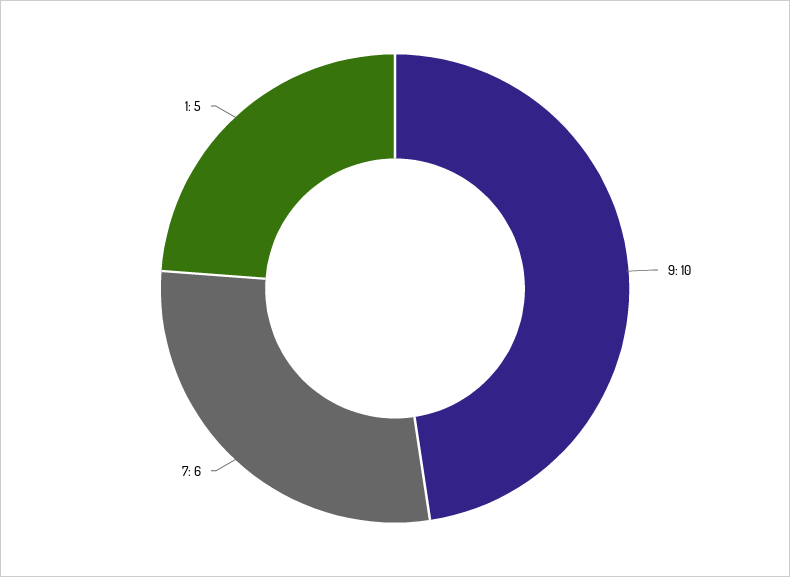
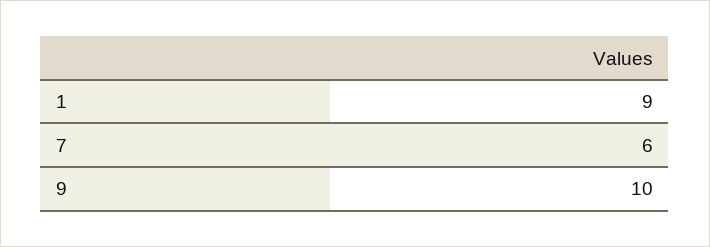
1: 5 -> 9

